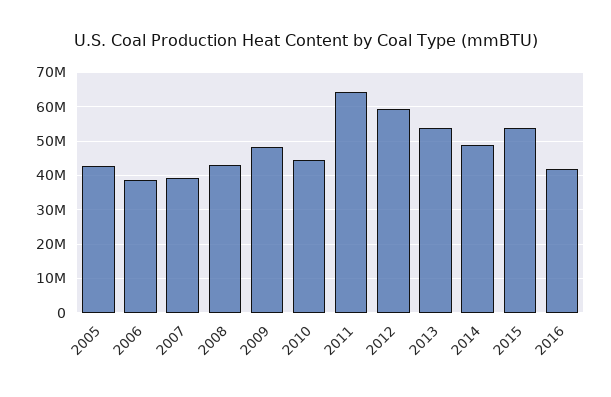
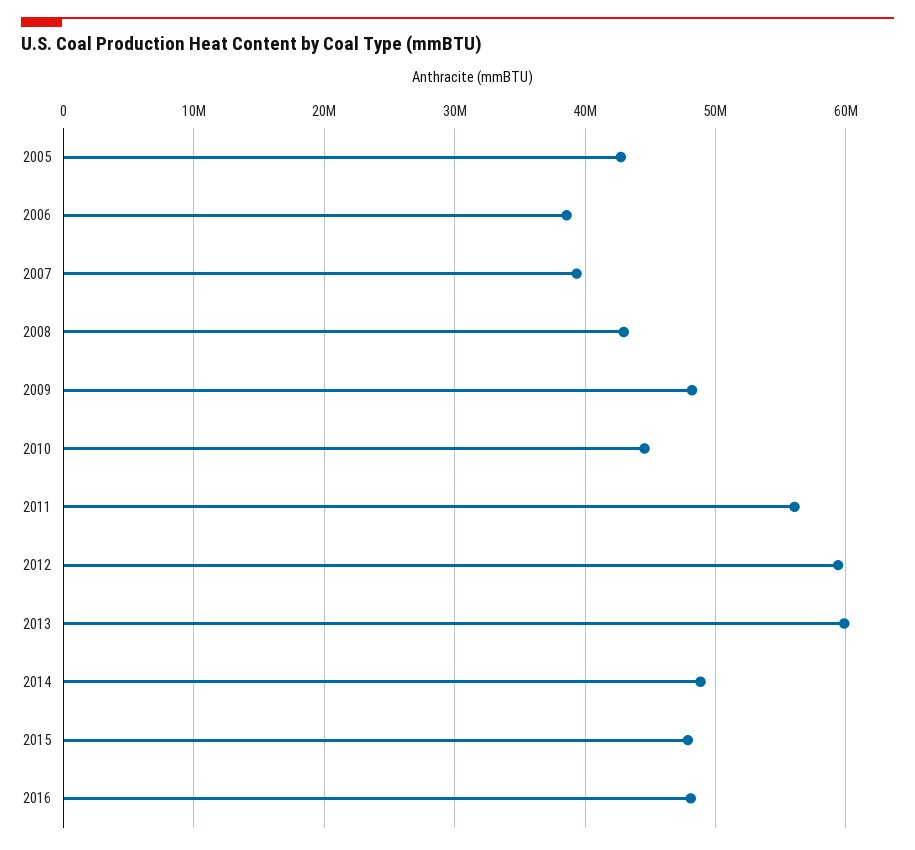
2011: 64000000 -> 56000000
2013: 54000000 -> 60000000
2015: 54000000 -> 48000000
2016: 42000000 -> 48000000

